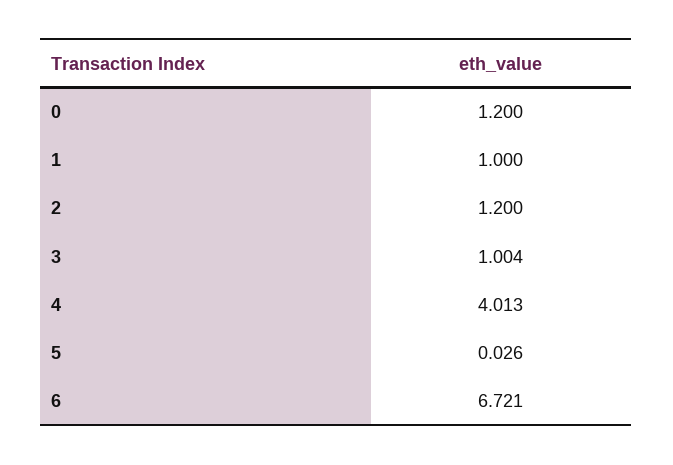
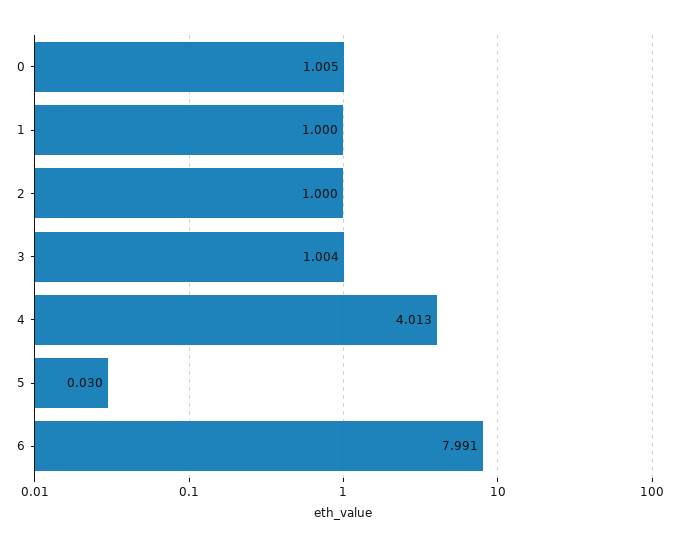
0: 1.2 -> 1.005
2: 1.2 -> 1
5: 0.026 -> 0.03
6: 6.721 -> 7.991

